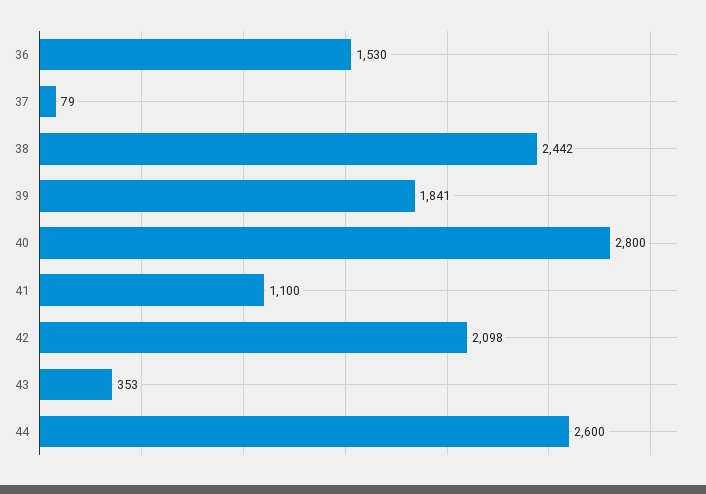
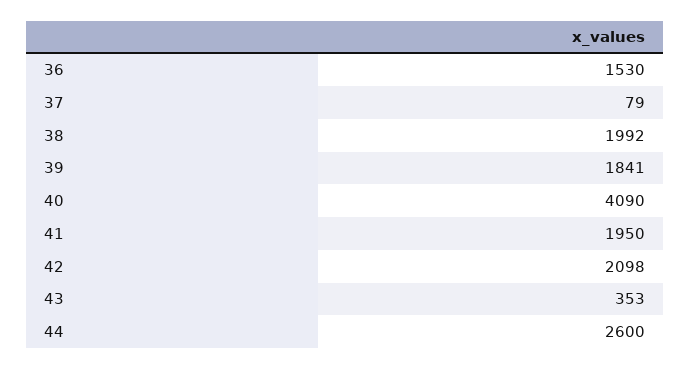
38: 2442 -> 1992
40: 2800 -> 4090
41: 1100 -> 1950

